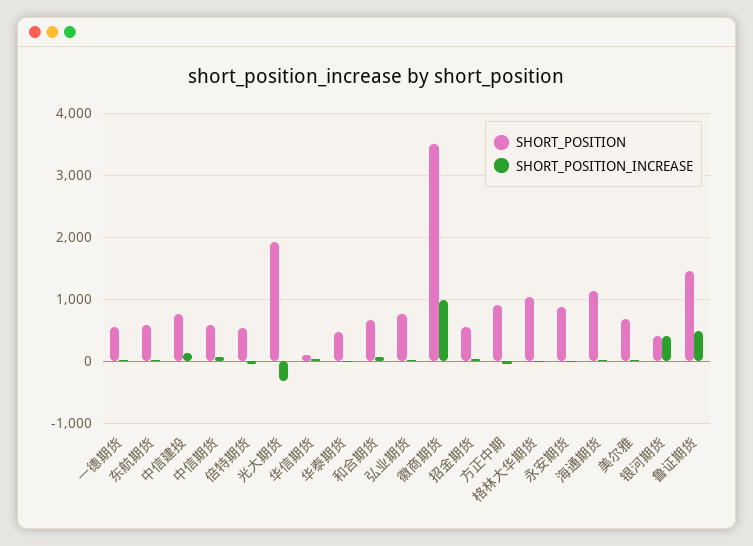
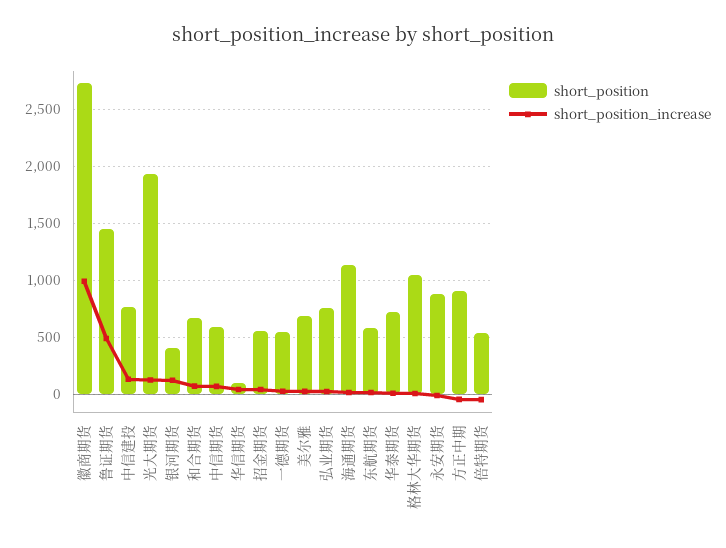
SHORT_POSITION_INCREASE, 光大期货: -300 -> 100
SHORT_POSITION, 华泰期货: 500 -> 700
SHORT_POSITION, 徽商期货: 3500 -> 2700
SHORT_POSITION_INCREASE, 银河期货: 400 -> 100

